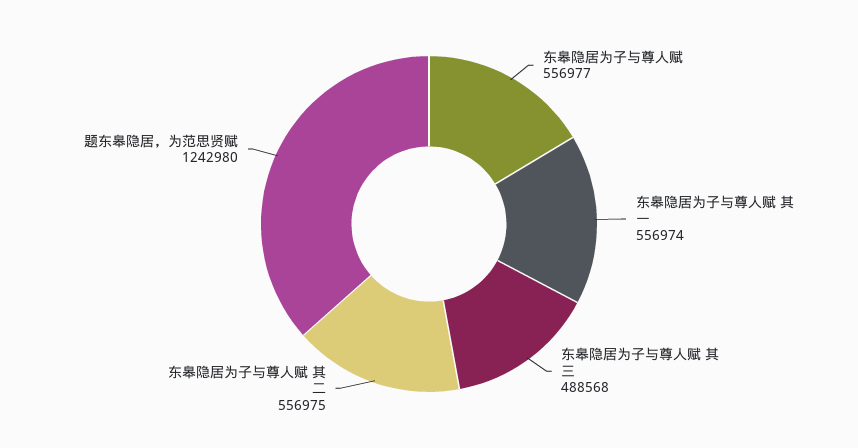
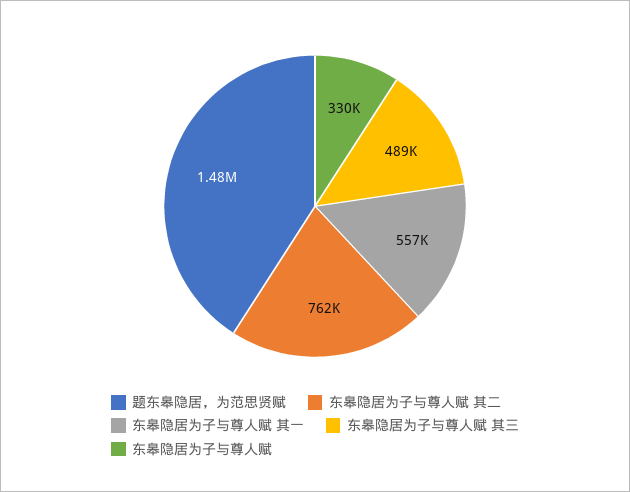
东皋隐居为子与尊人赋: 556977 -> 330000
东皋隐居为子与尊人赋 其二: 556975 -> 762000
题东皋隐居，为范思贤赋: 1242980 -> 1480000

